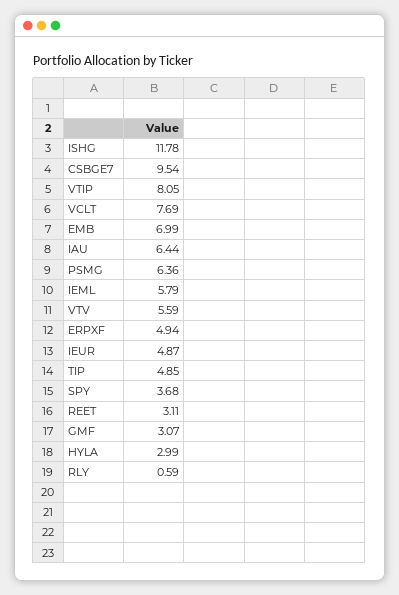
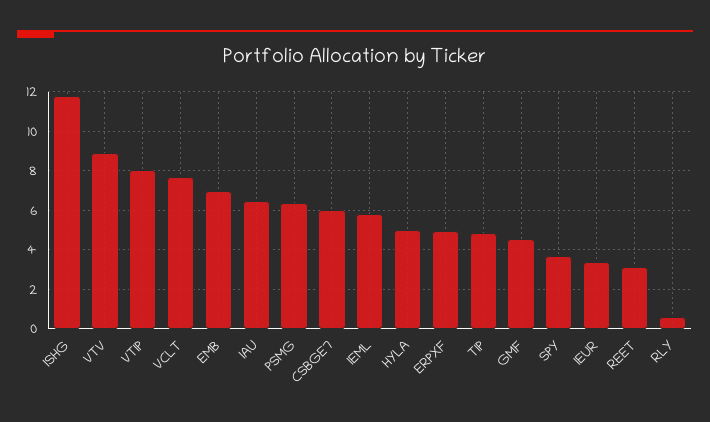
CSBGE7: 9.54 -> 6
VTV: 5.59 -> 9
IEUR: 4.87 -> 3.5
GMF: 3.07 -> 4.5
HYLA: 2.99 -> 5

